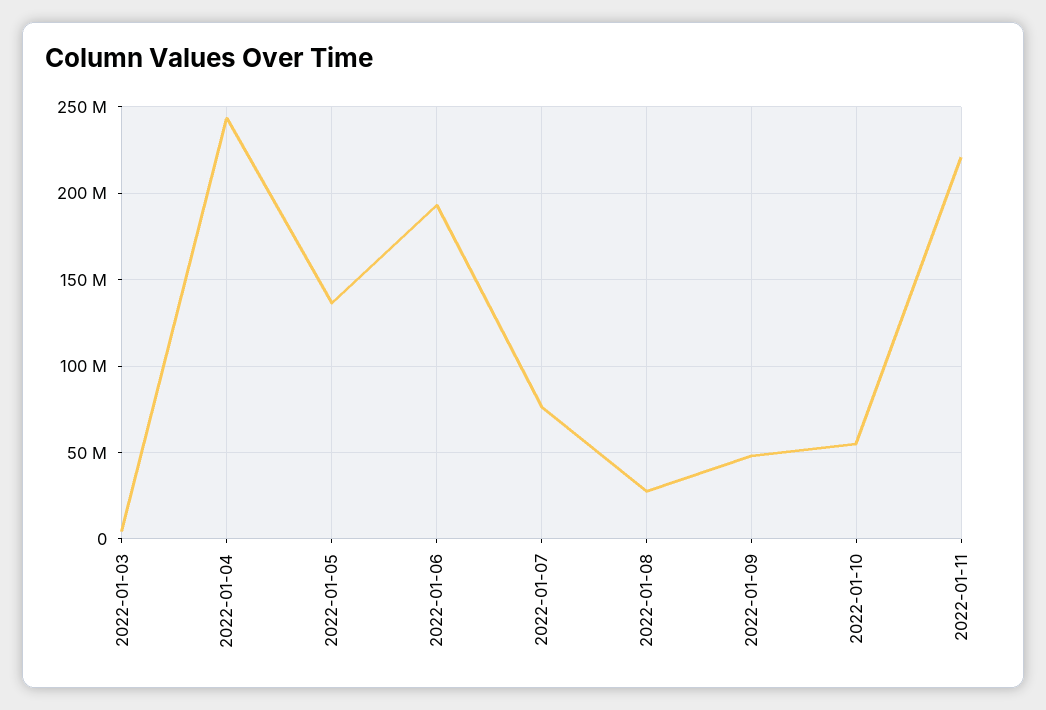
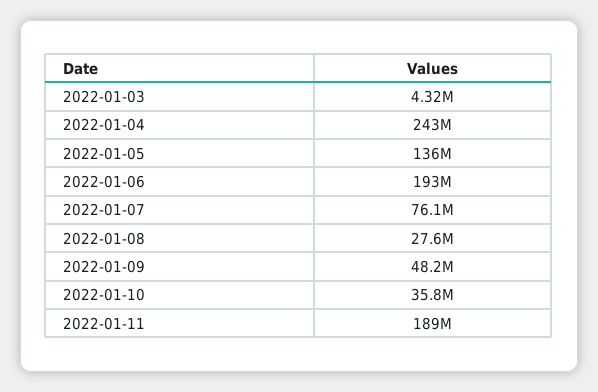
2022-01-10: 55000000 -> 35800000
2022-01-11: 220000000 -> 189000000

